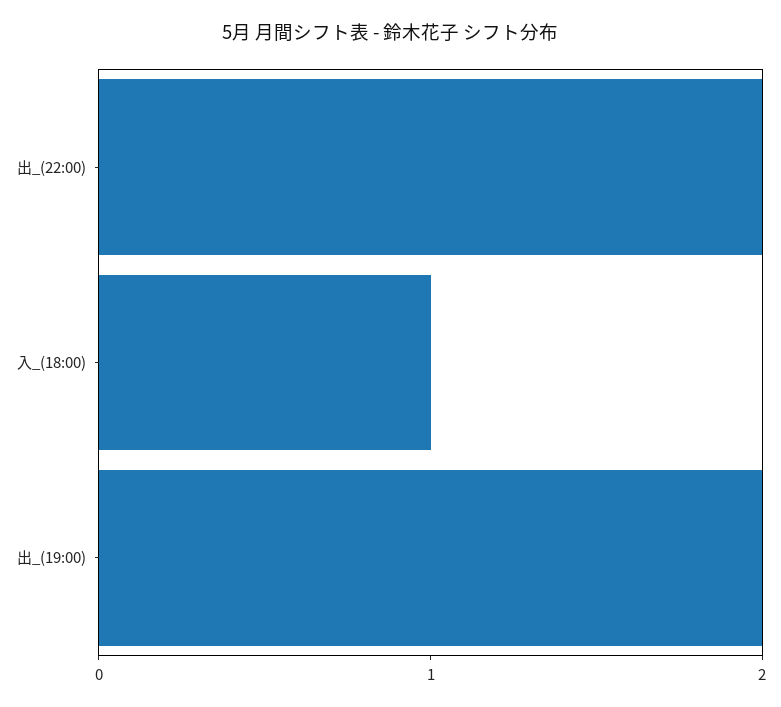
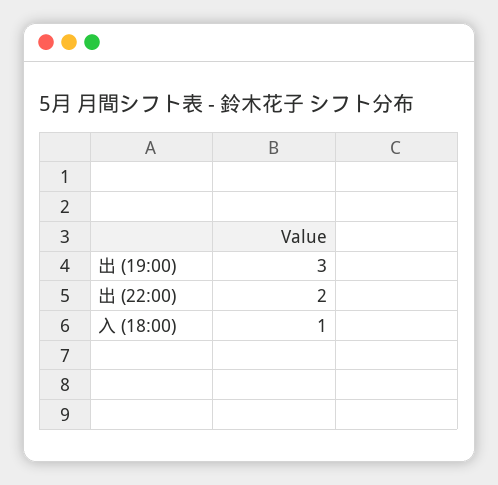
出_(19:00): 2 -> 3

